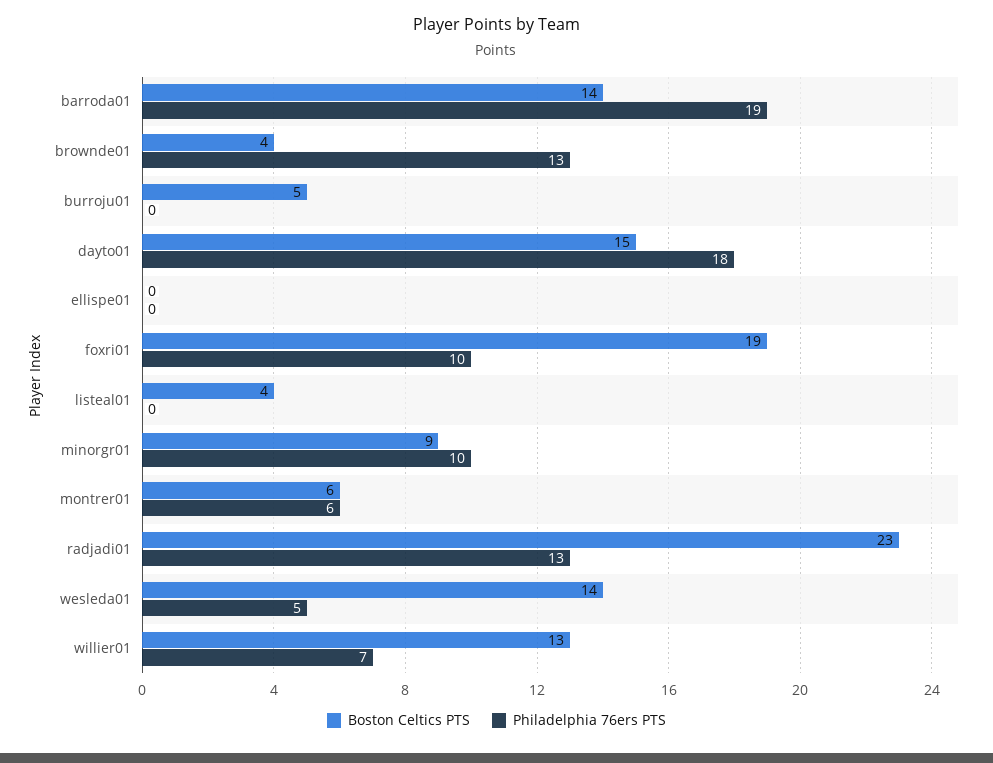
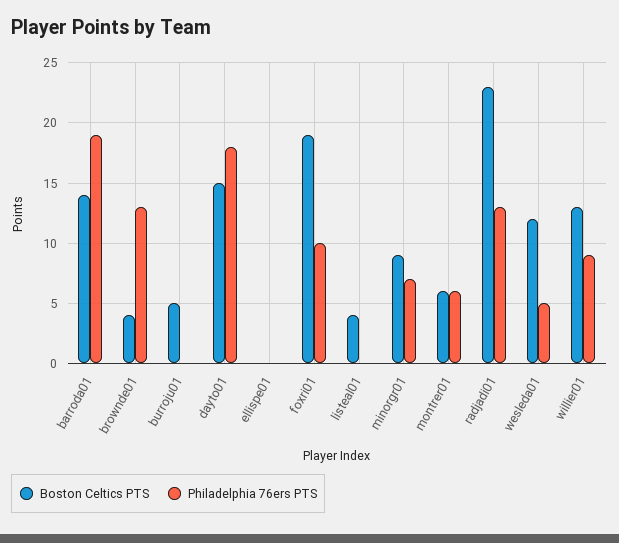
Philadelphia 76ers PTS, minorgr01: 10 -> 7
Boston Celtics PTS, wesleda01: 14 -> 12
Philadelphia 76ers PTS, willier01: 7 -> 9

